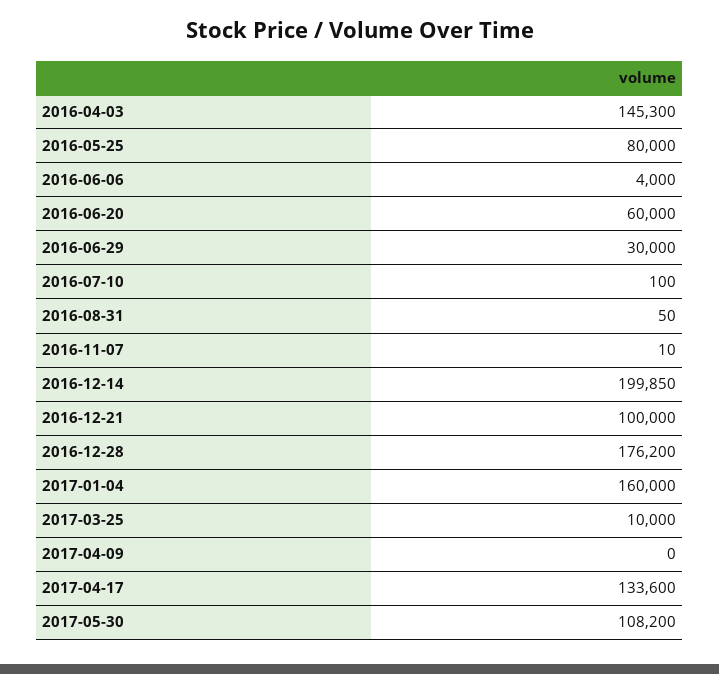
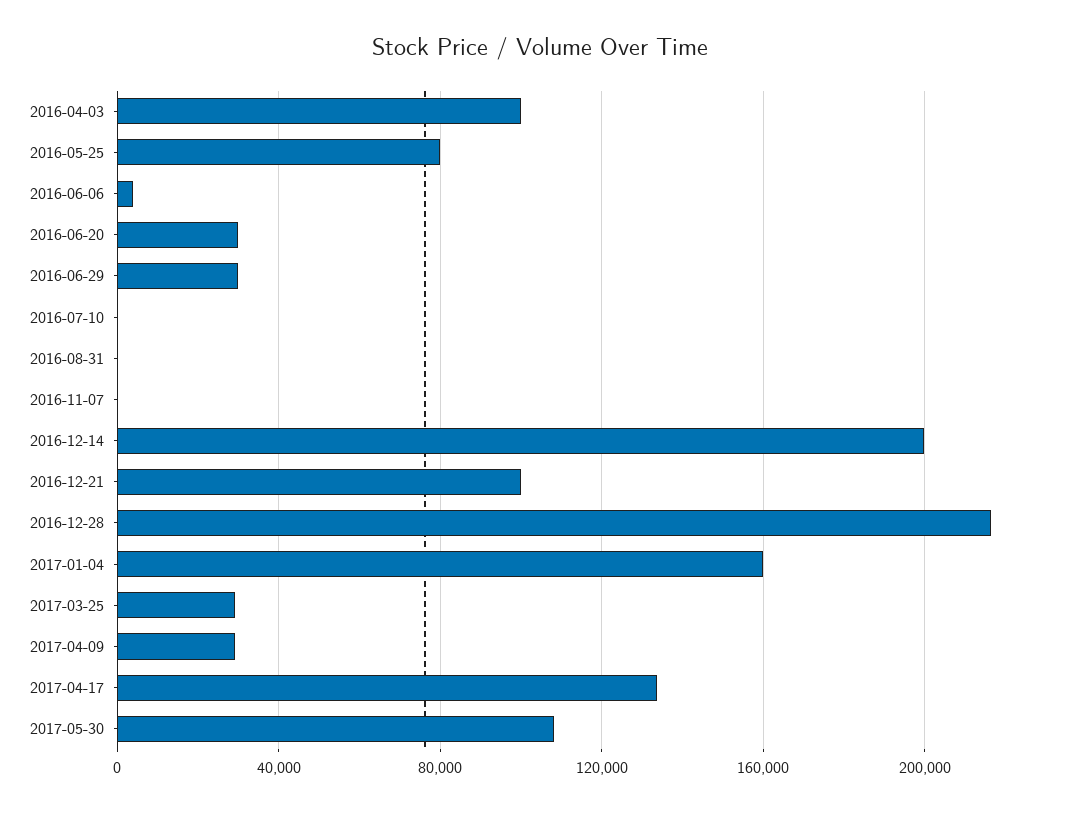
2016-04-03: 145300 -> 100000
2016-06-20: 60000 -> 30000
2016-12-28: 176200 -> 215000
2017-03-25: 10000 -> 30000
2017-04-09: 0 -> 30000

